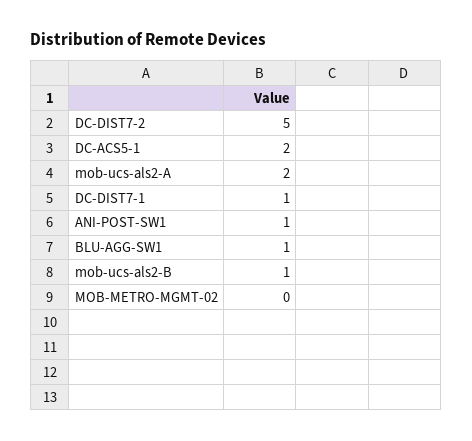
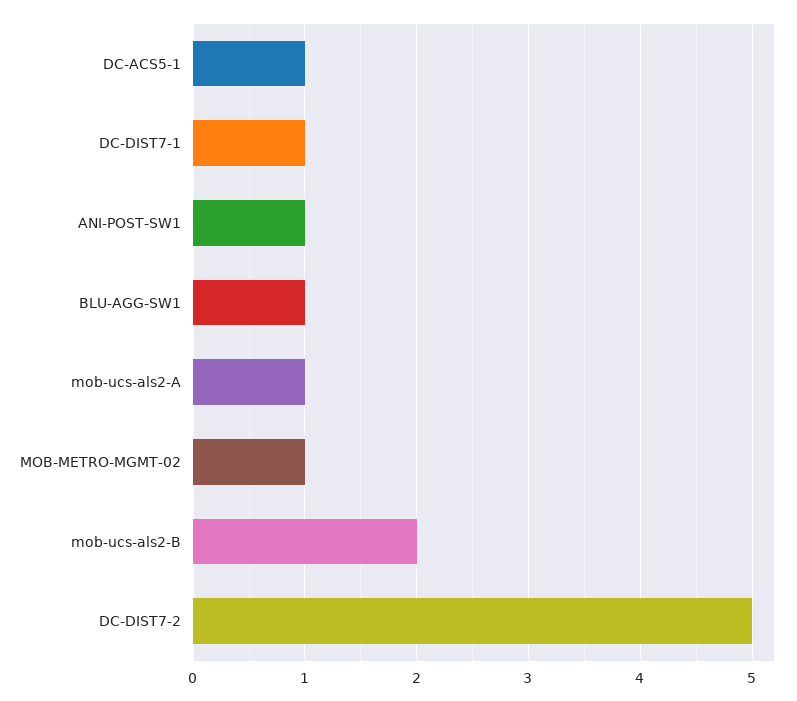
DC-ACS5-1: 2 -> 1
mob-ucs-als2-A: 2 -> 1
mob-ucs-als2-B: 1 -> 2
MOB-METRO-MGMT-02: 0 -> 1

